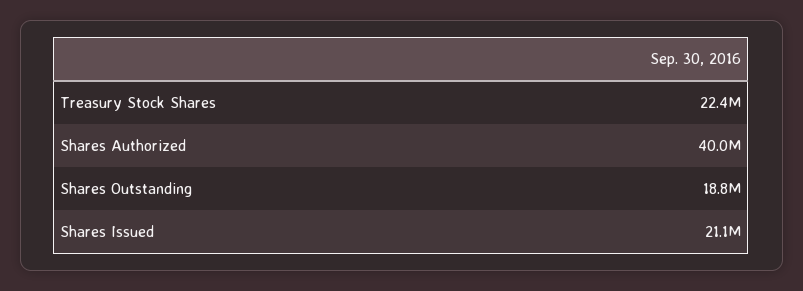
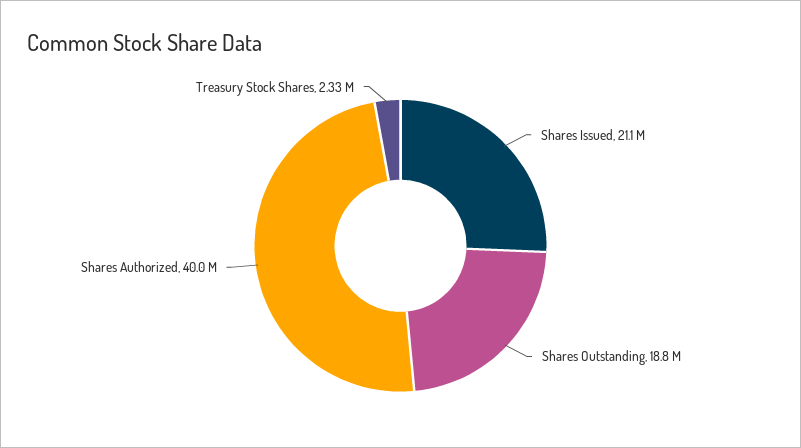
Treasury Stock Shares: 22400000 -> 2330000

